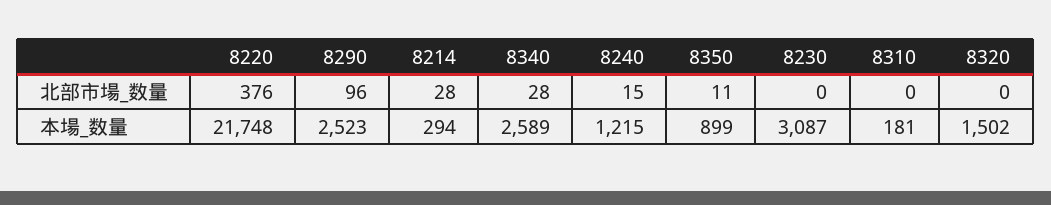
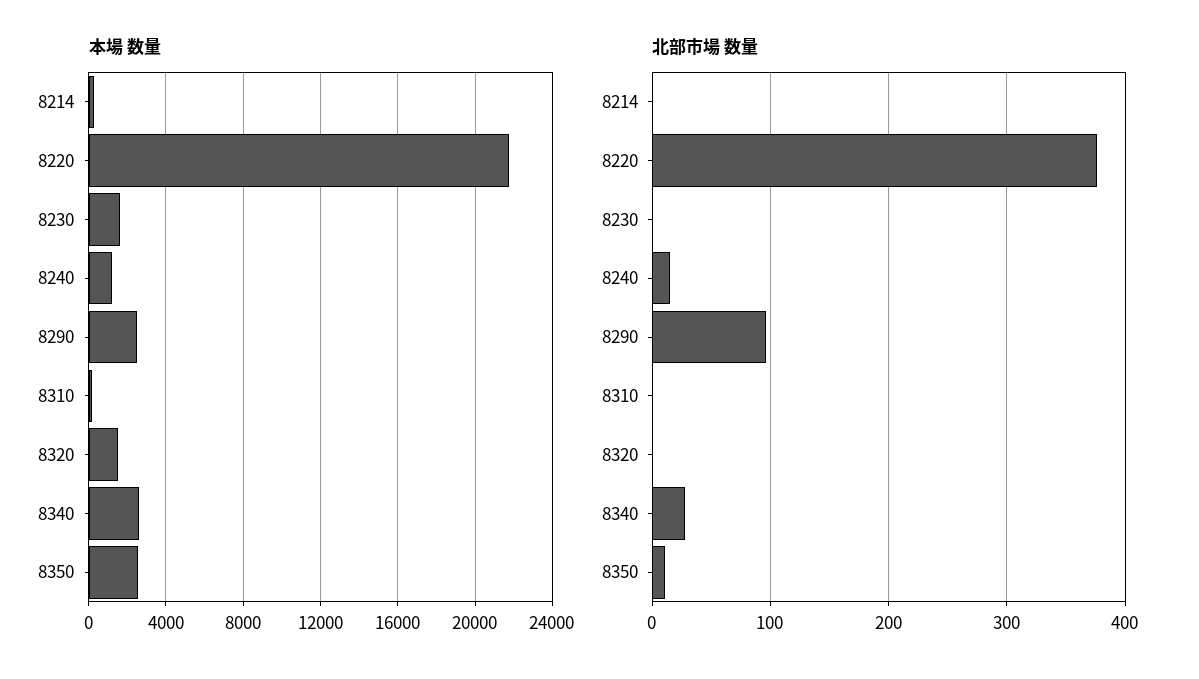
北部市場_数量, 8214: 28 -> 0
本場_数量, 8350: 899 -> 2500
本場_数量, 8230: 3087 -> 1500

